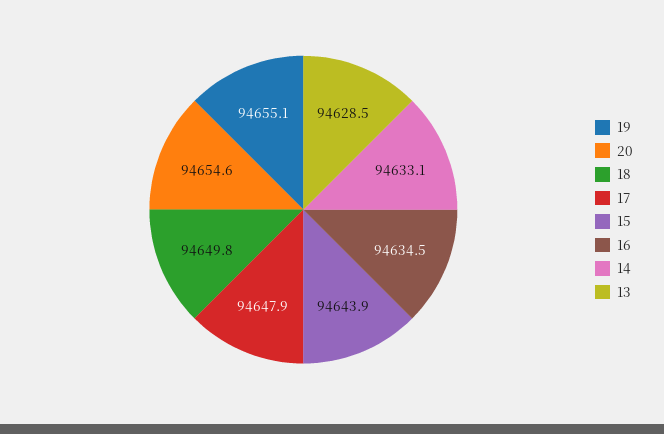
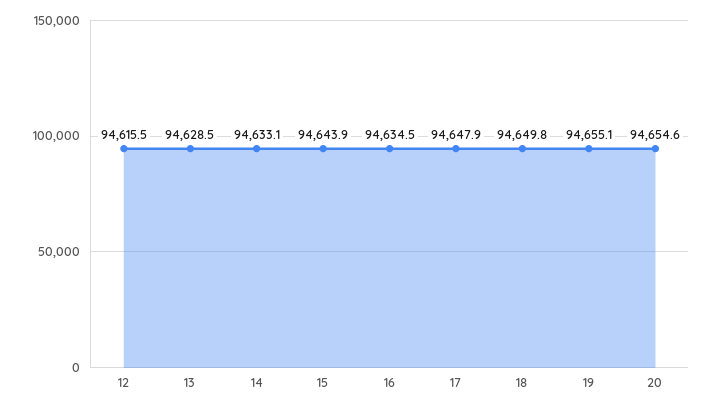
12: none -> 94615.5

